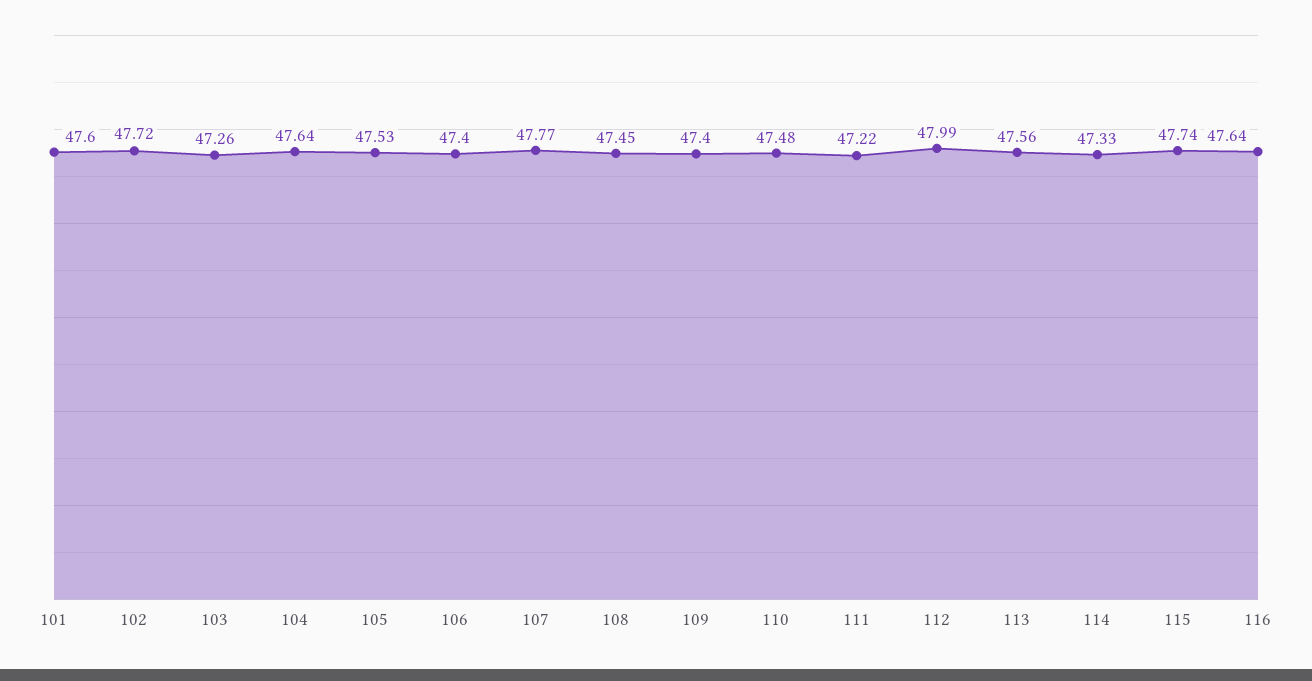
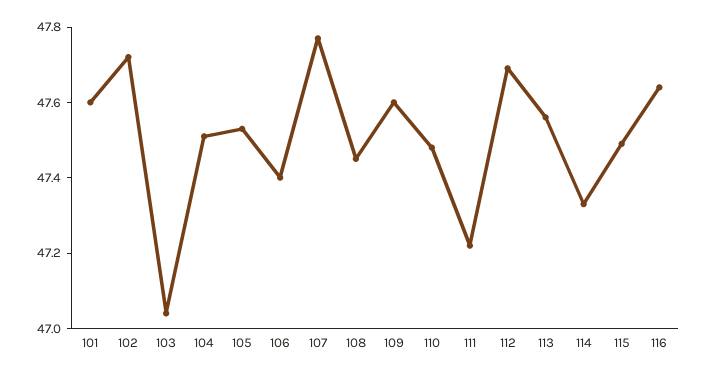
103: 47.26 -> 47.05
104: 47.64 -> 47.5
109: 47.4 -> 47.6
112: 47.99 -> 47.7
115: 47.74 -> 47.5

